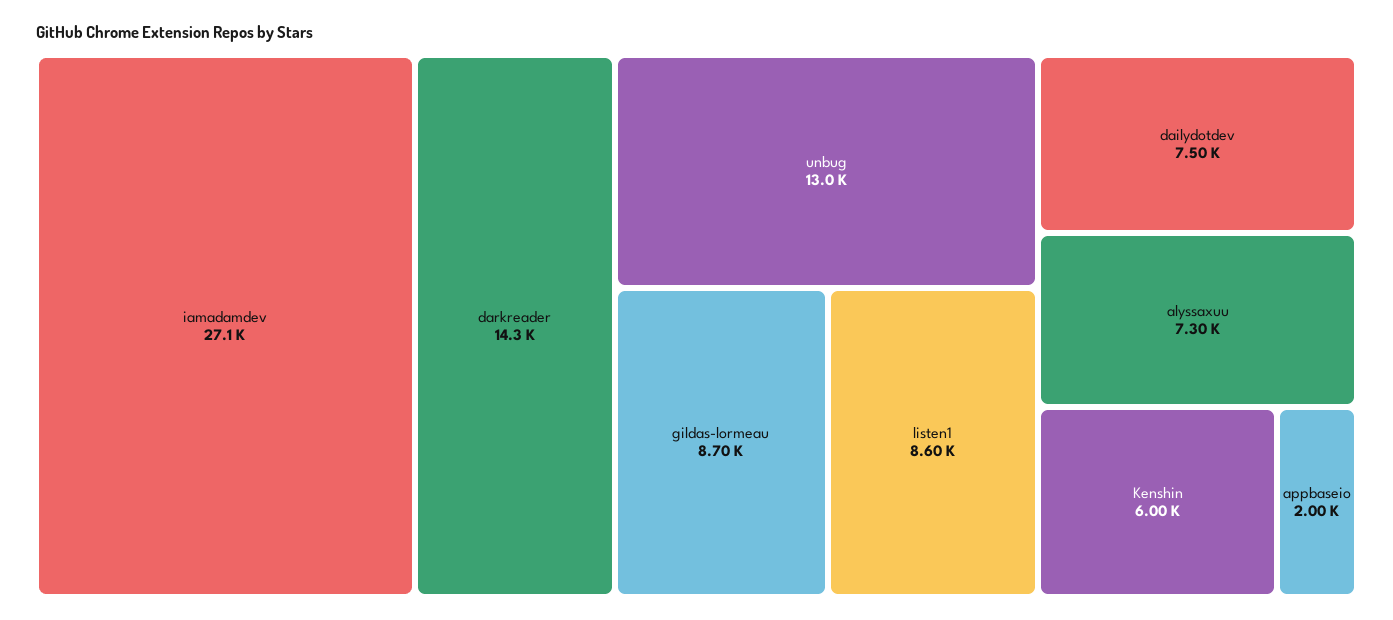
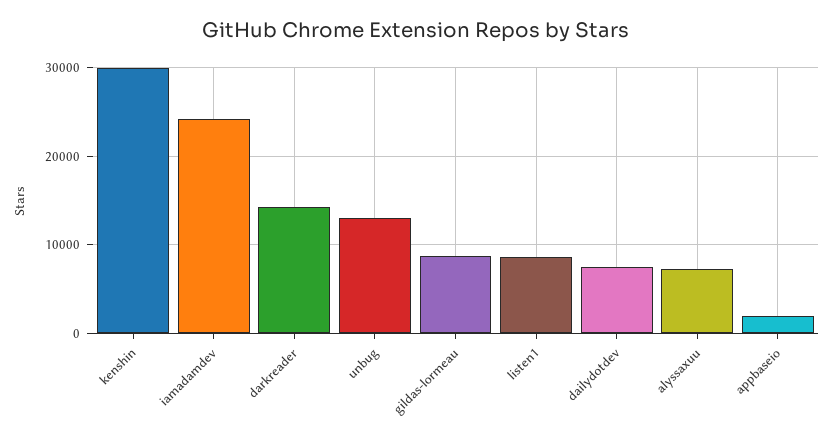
iamadamdev: 27100 -> 24000
Kenshin: 6000 -> 30000

